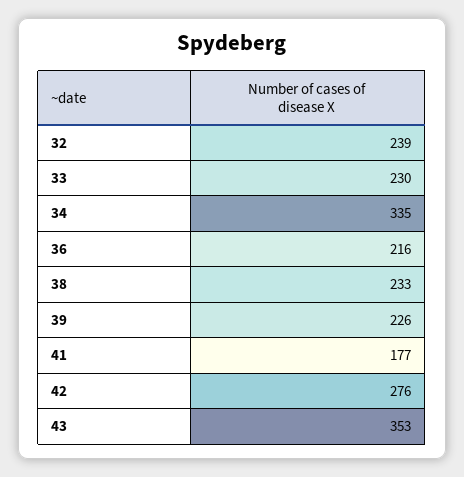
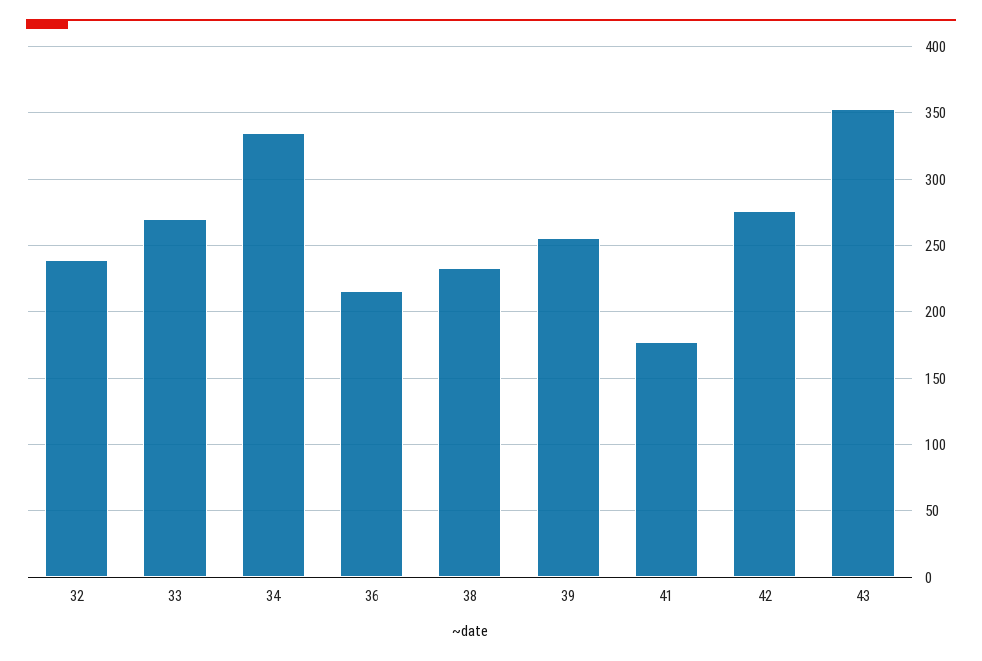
33: 230 -> 270
39: 226 -> 255

